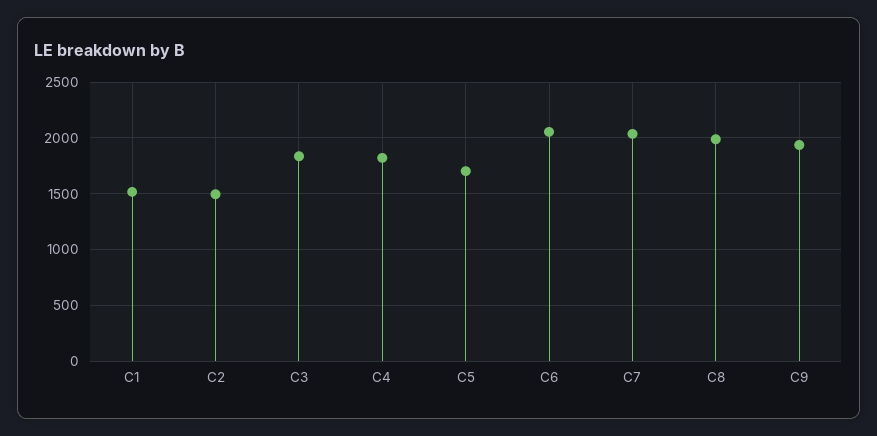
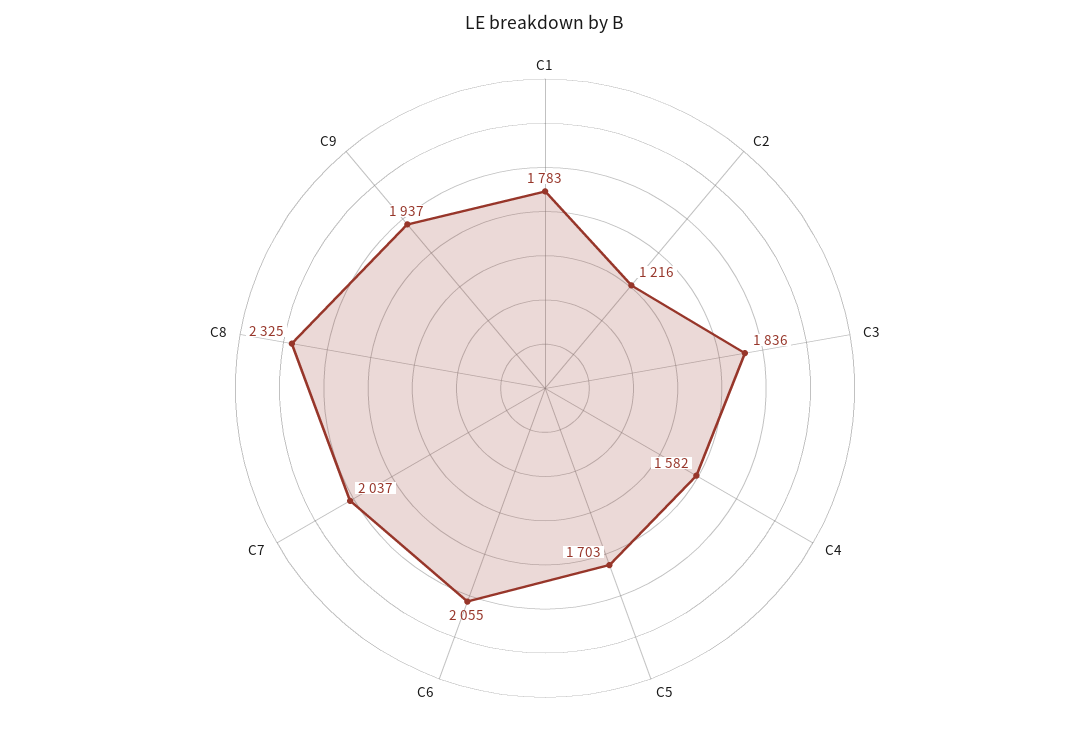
C1: 1500 -> 1783
C2: 1500 -> 1216
C4: 1800 -> 1582
C8: 2000 -> 2325

